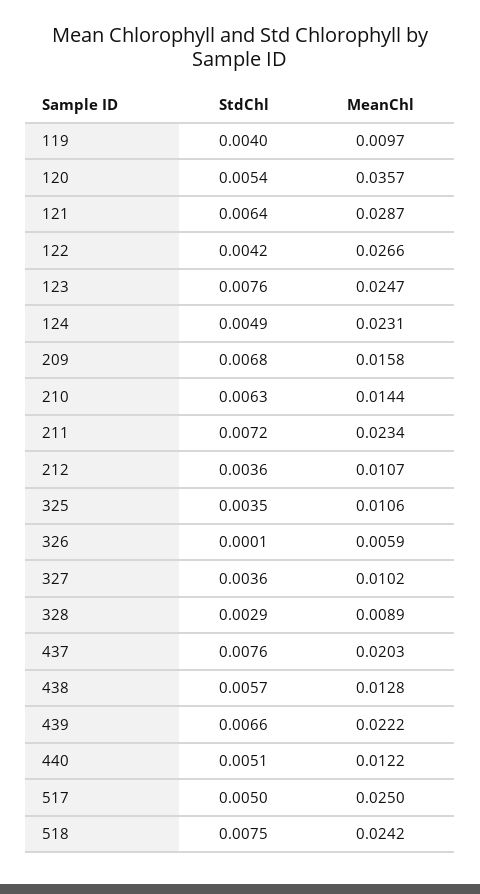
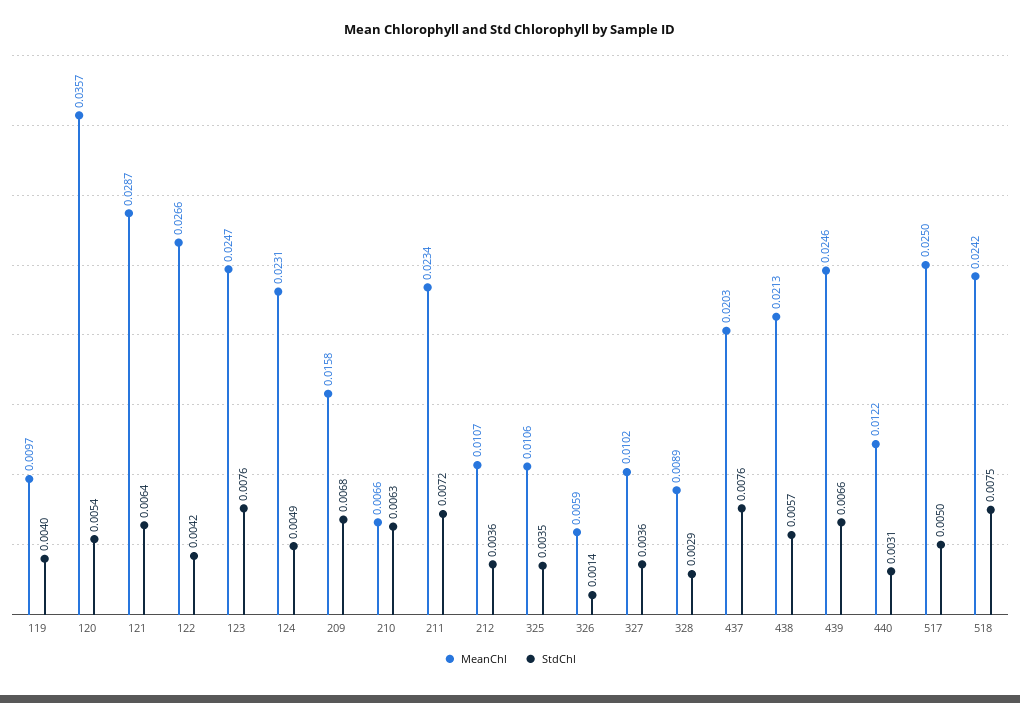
MeanChl, 210: 0.0144 -> 0.0066
StdChl, 326: 0.0001 -> 0.0014
MeanChl, 438: 0.0128 -> 0.0213
MeanChl, 439: 0.0222 -> 0.0246
StdChl, 440: 0.0051 -> 0.0031

